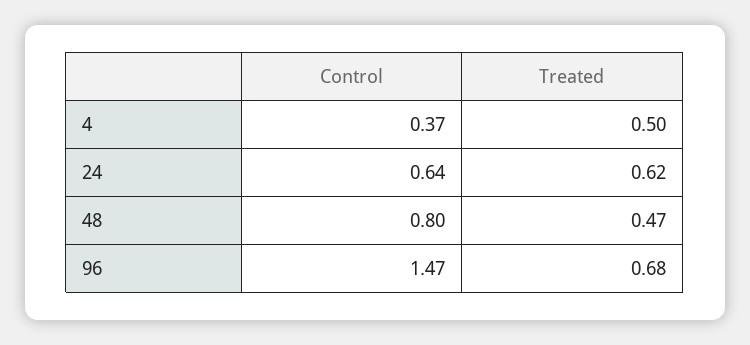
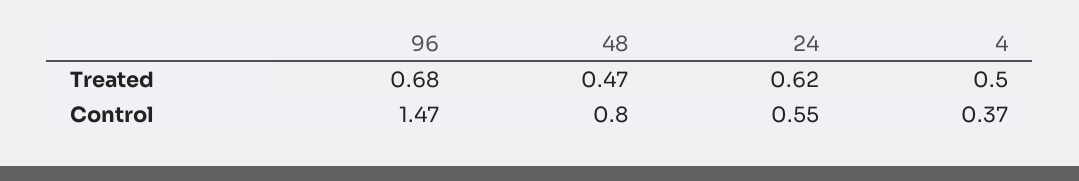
Control, 24: 0.64 -> 0.55

